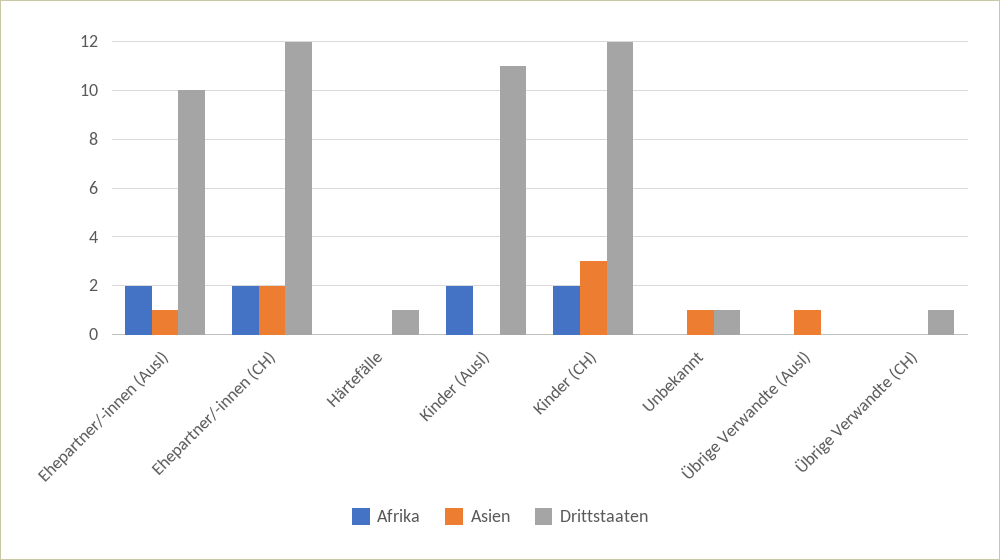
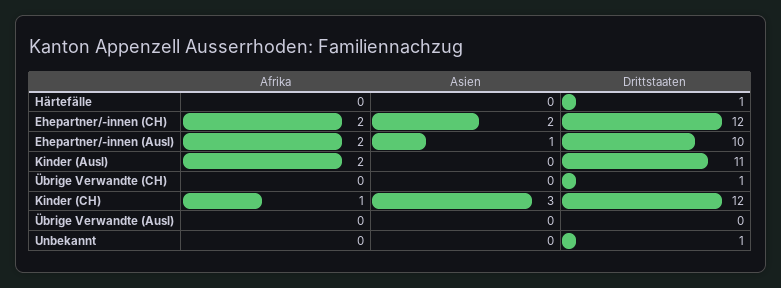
Afrika, Kinder (CH): 2 -> 1
Asien, Unbekannt: 1 -> 0
Asien, Übrige Verwandte (Ausl): 1 -> 0

